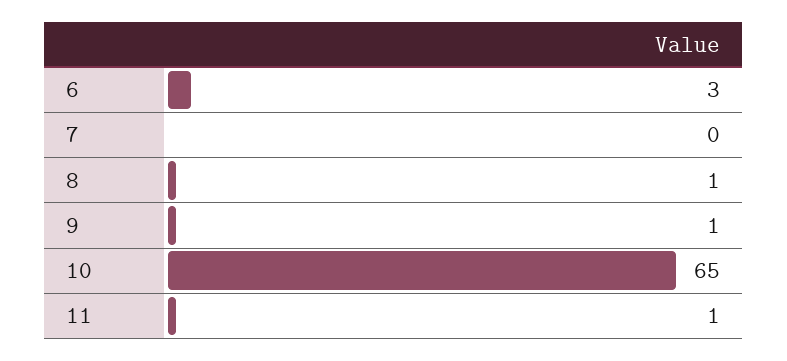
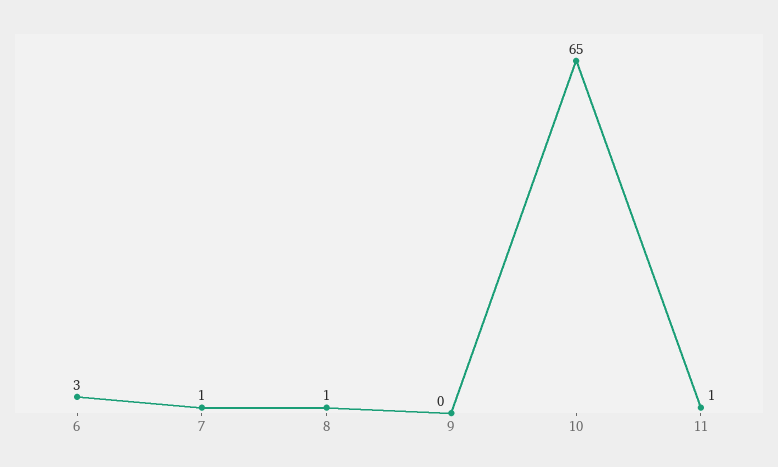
7: 0 -> 1
9: 1 -> 0

